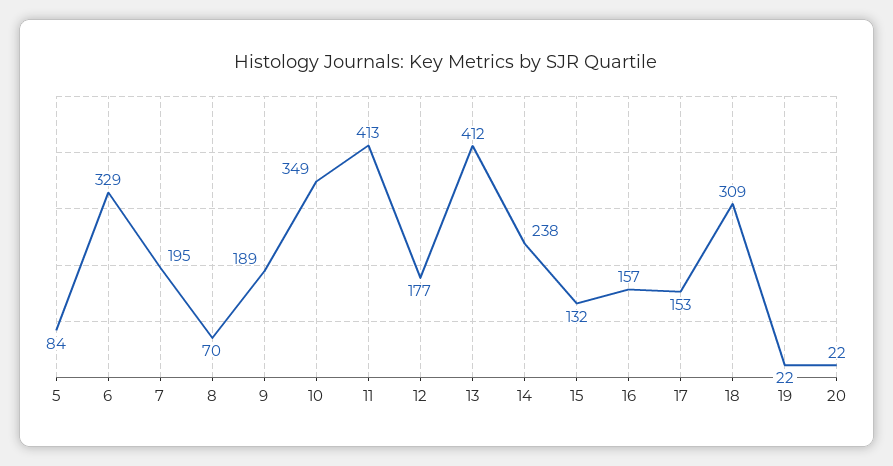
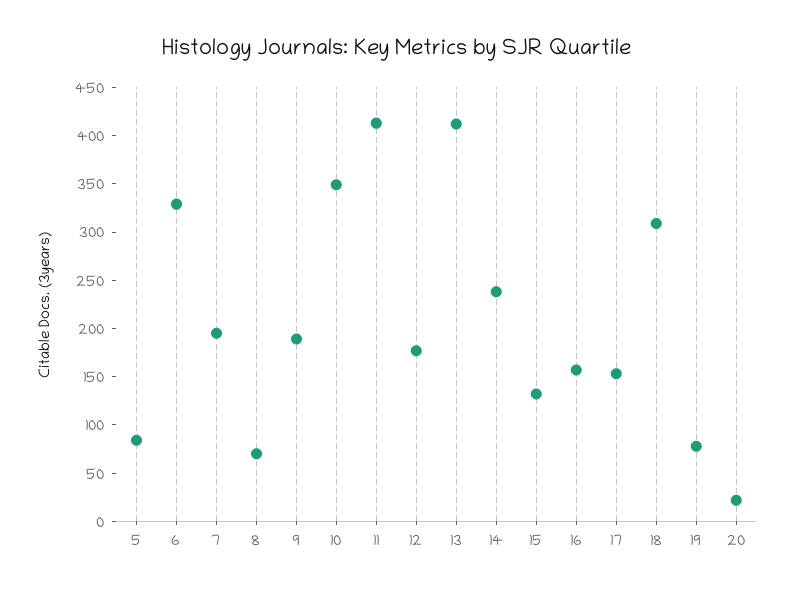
19: 22 -> 80

